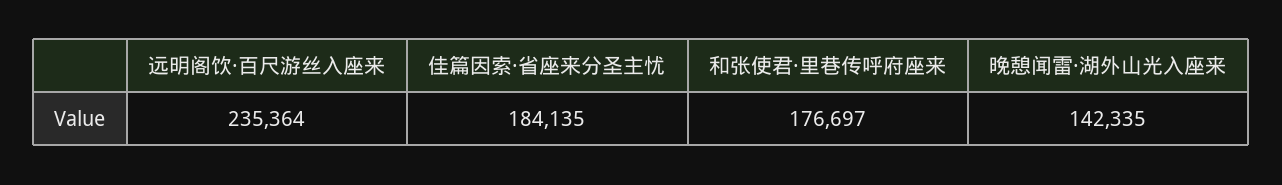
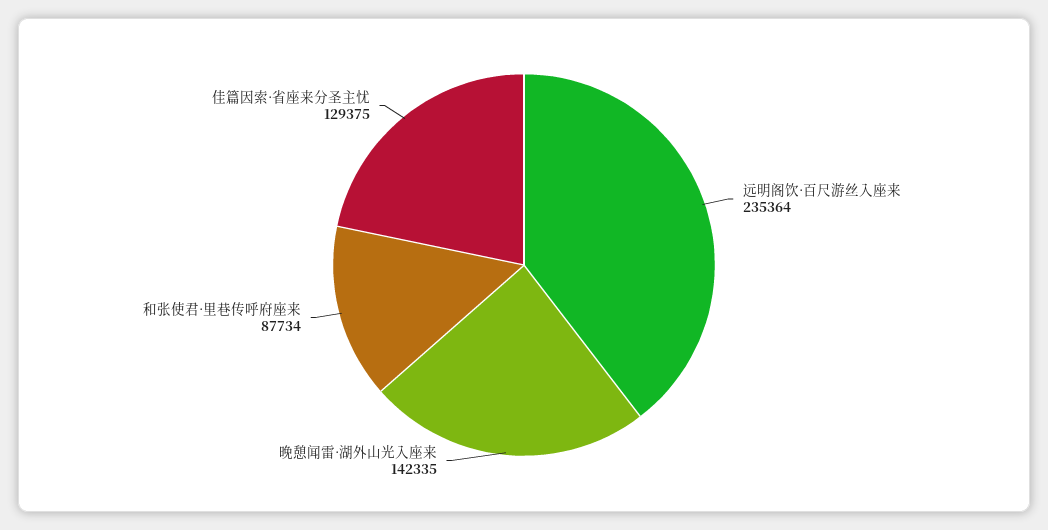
佳篇因索·省座来分圣主忧: 184135 -> 129375
和张使君·里巷传呼府座来: 176697 -> 87734

